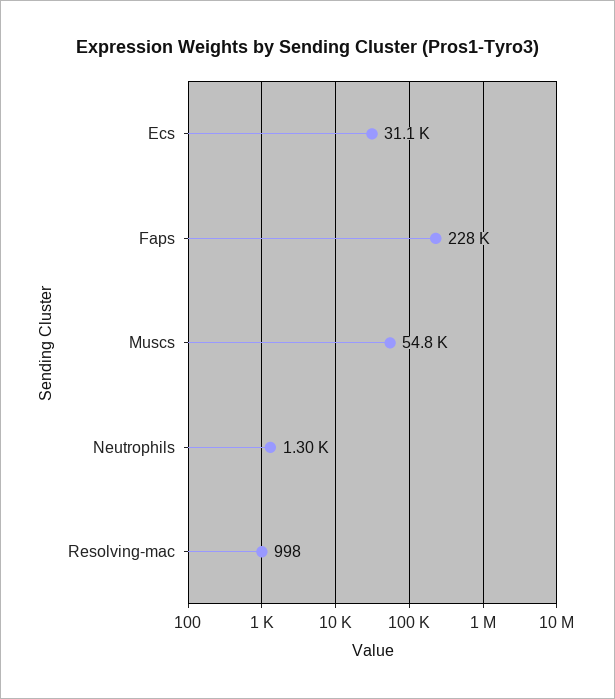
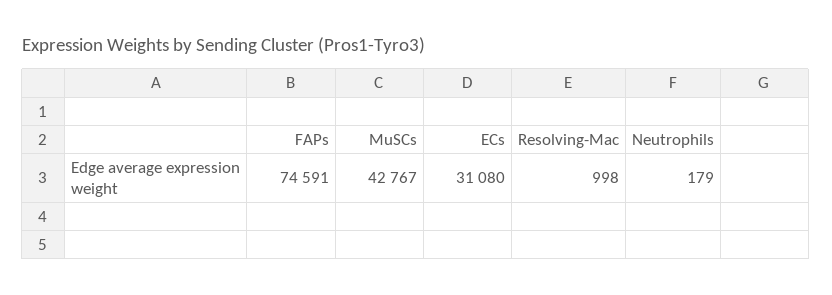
Faps: 228000 -> 74591
Muscs: 54800 -> 42767
Neutrophils: 1300 -> 179

